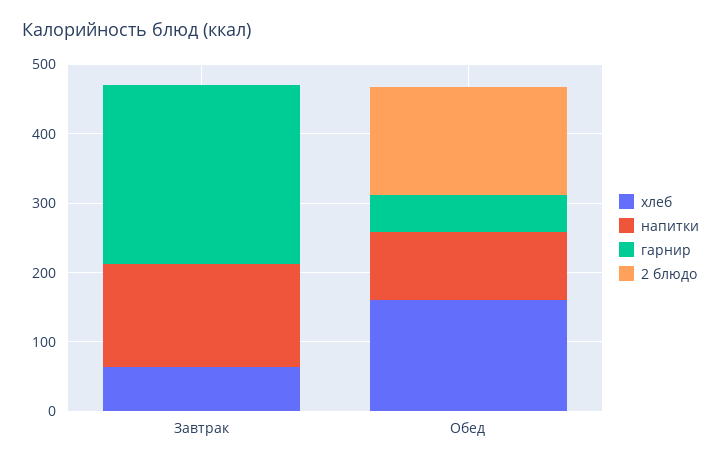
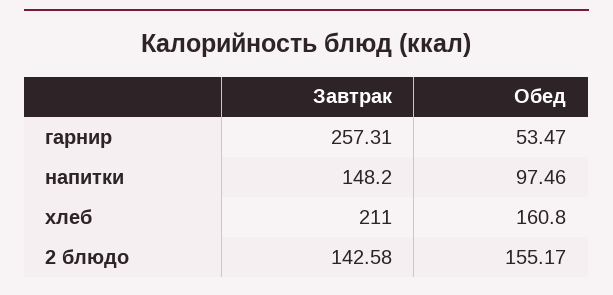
хлеб, Завтрак: 60 -> 211
2 блюдо, Завтрак: 0 -> 142.58

